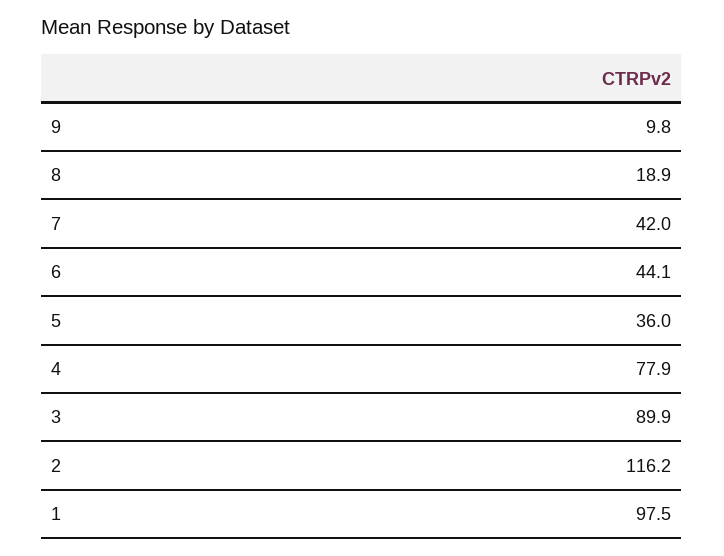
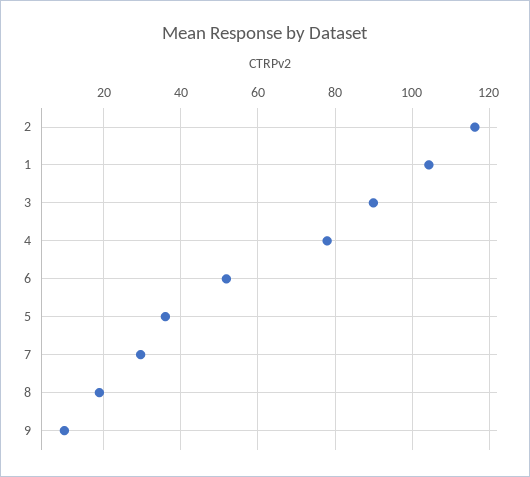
7: 42 -> 30
6: 44.1 -> 52
1: 97.5 -> 104

